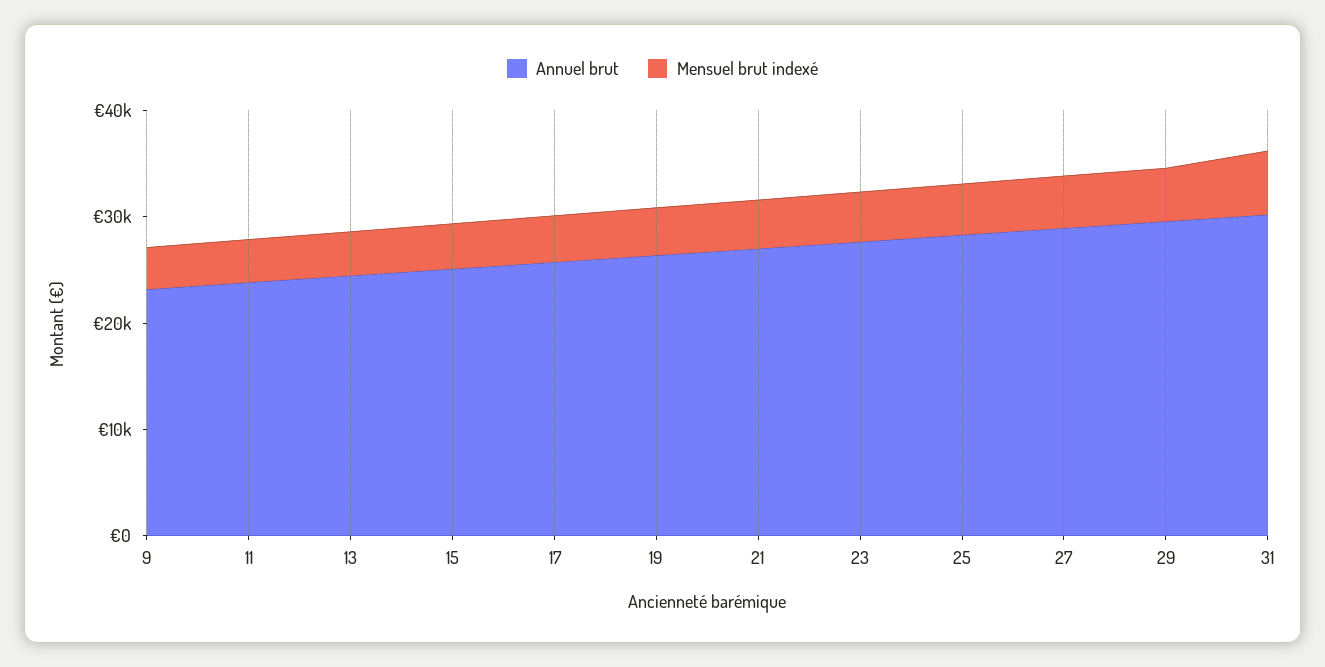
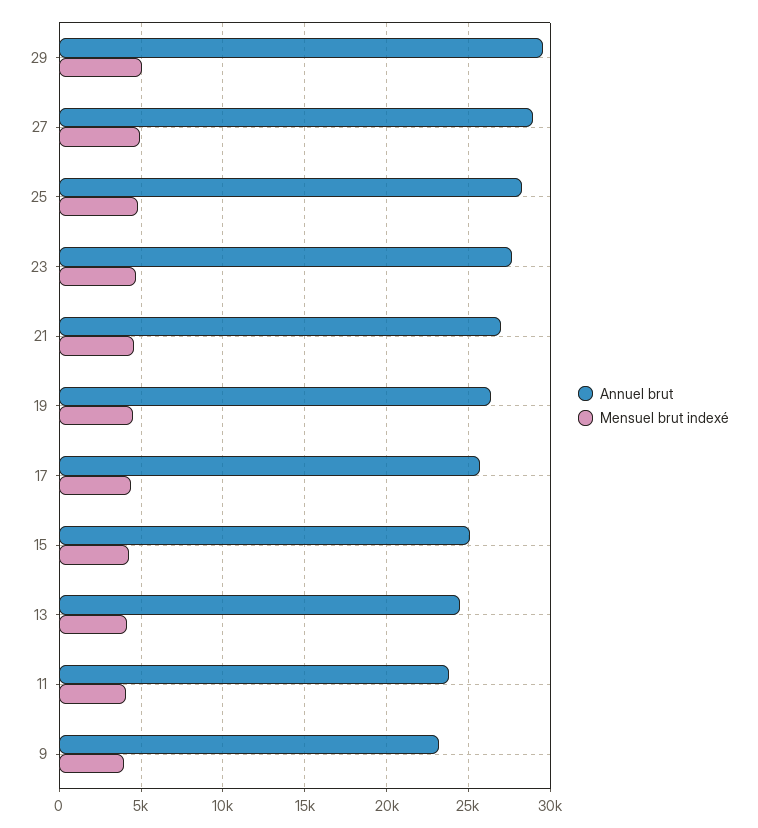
Annuel brut, 31: 30000 -> none
Mensuel brut indexé, 31: 6000 -> none

